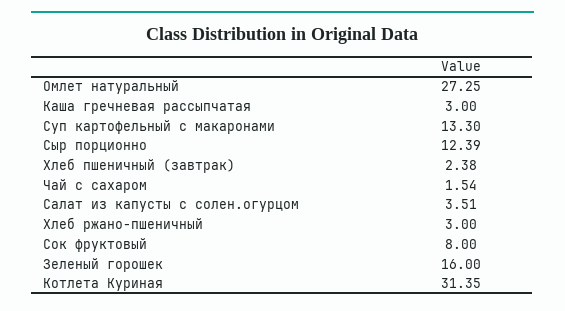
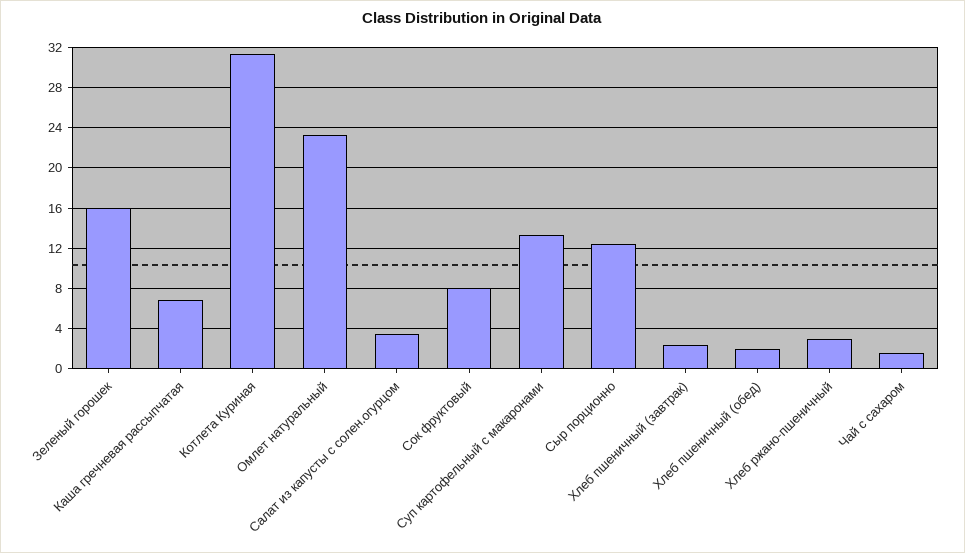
Омлет натуральный: 27.25 -> 23
Каша гречневая рассыпчатая: 3 -> 7
Хлеб пшеничный (обед): none -> 2

